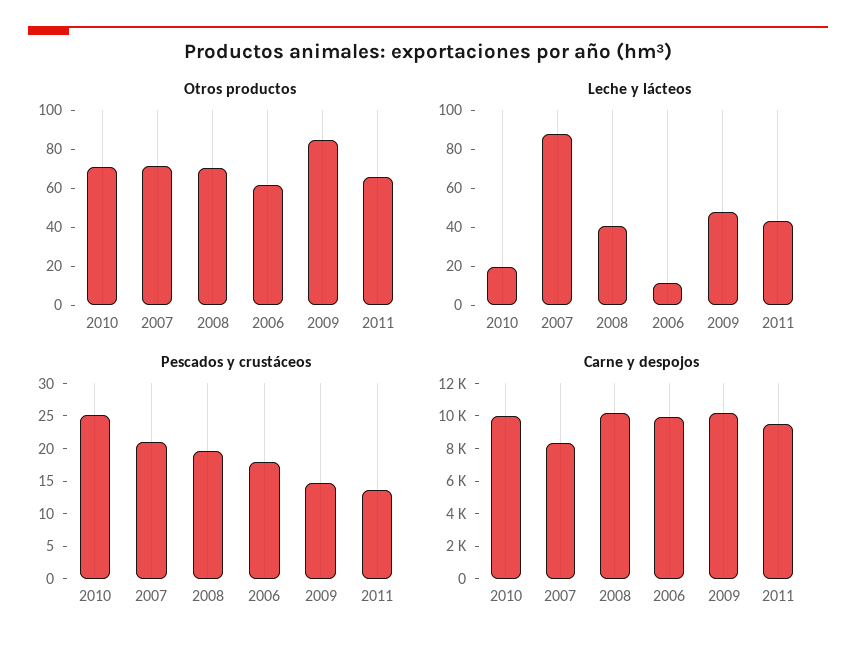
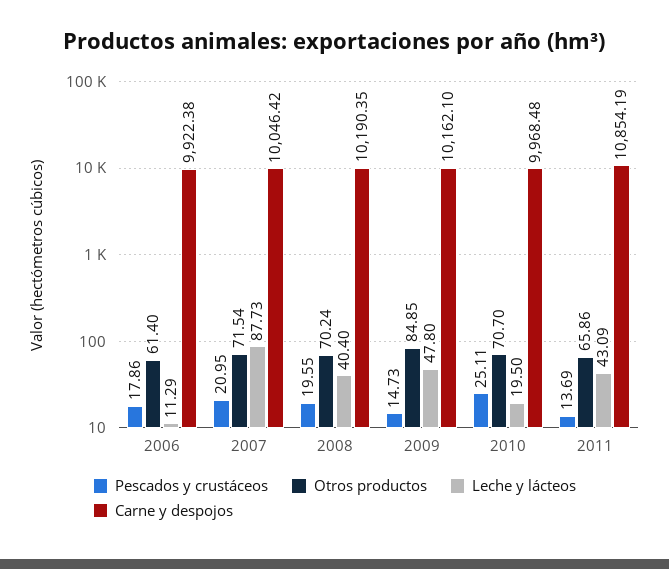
Carne y despojos, 2007: 8500 -> 10046.42
Carne y despojos, 2011: 9500 -> 10854.19

